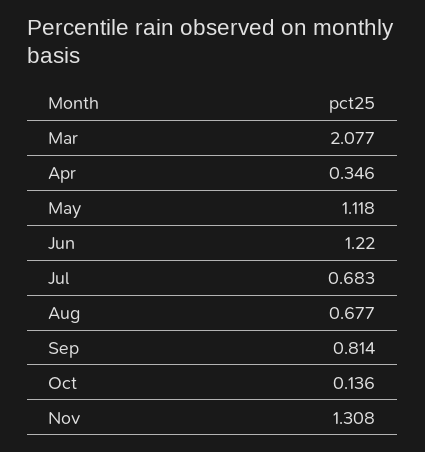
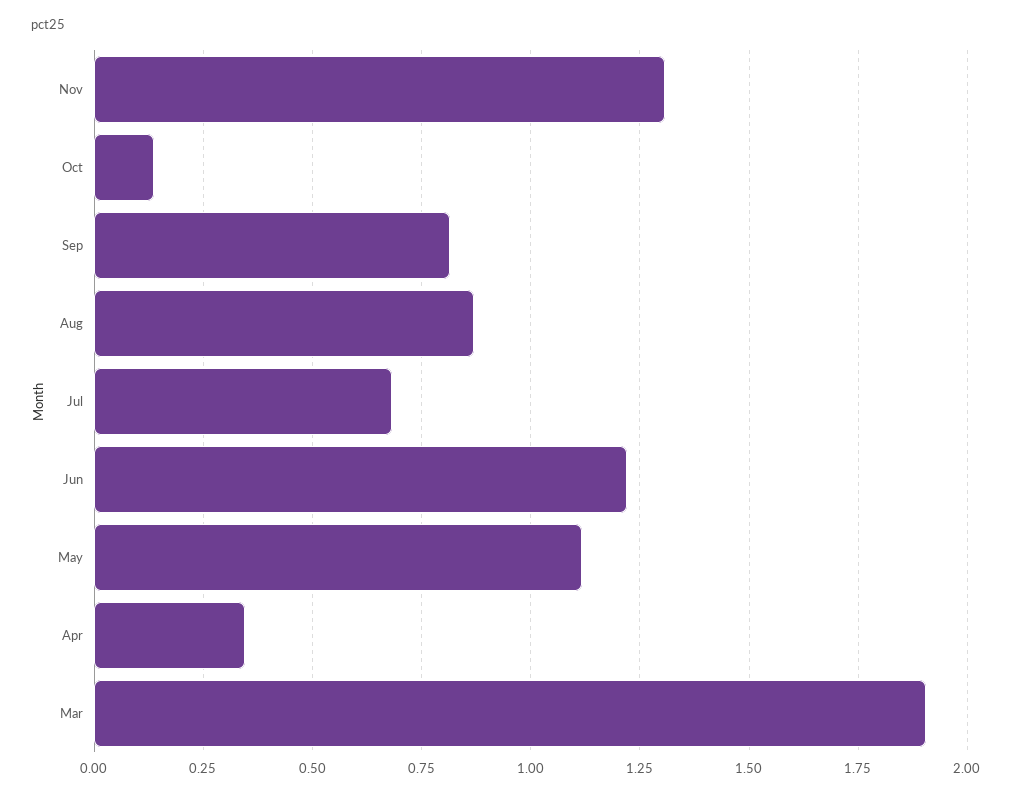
Mar: 2.077 -> 1.9
Aug: 0.677 -> 0.875

